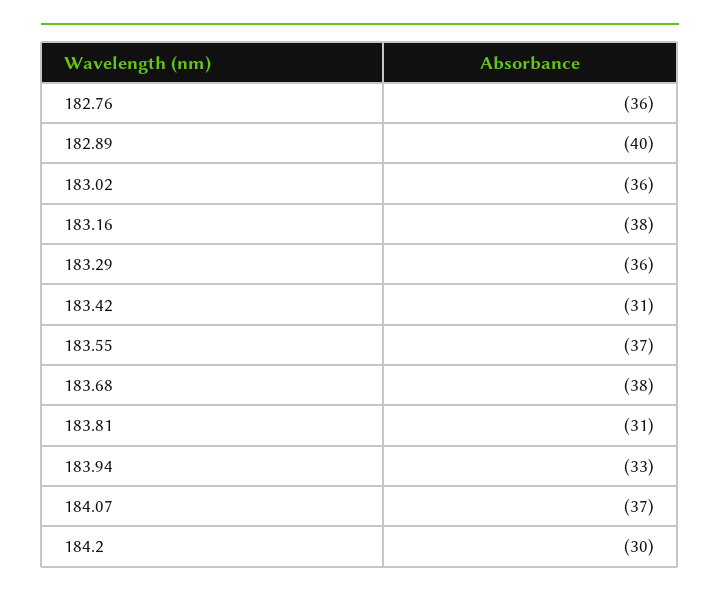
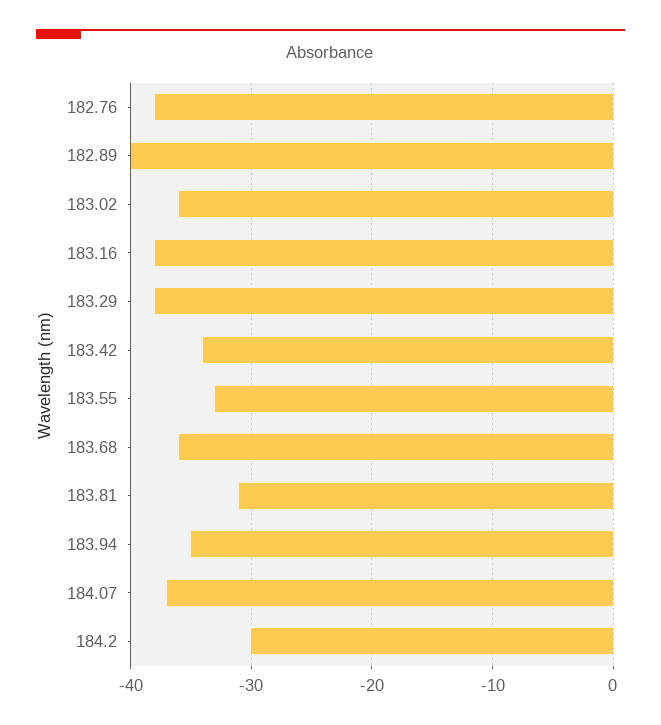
182.76: -36 -> -38
183.29: -36 -> -38
183.42: -31 -> -34
183.55: -37 -> -33
183.68: -38 -> -36
183.94: -33 -> -35

